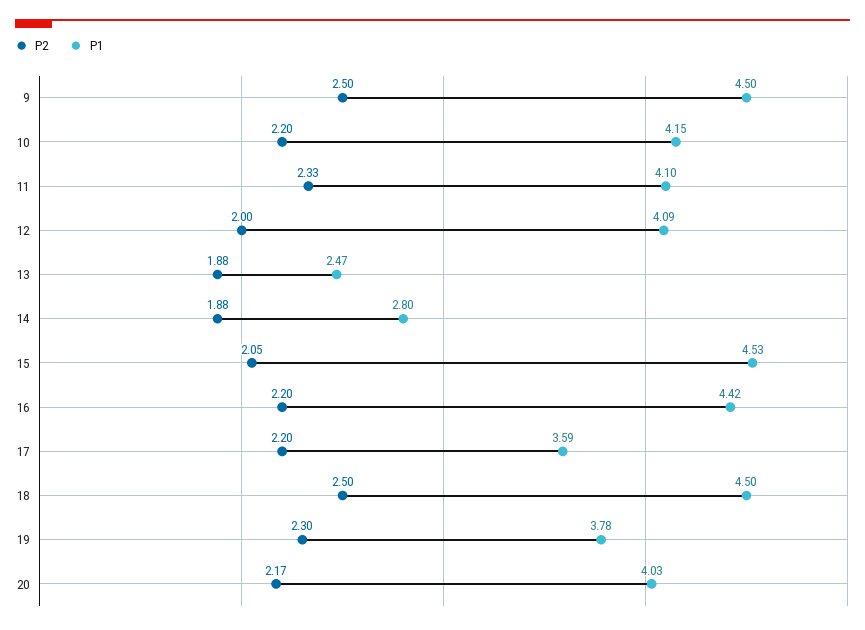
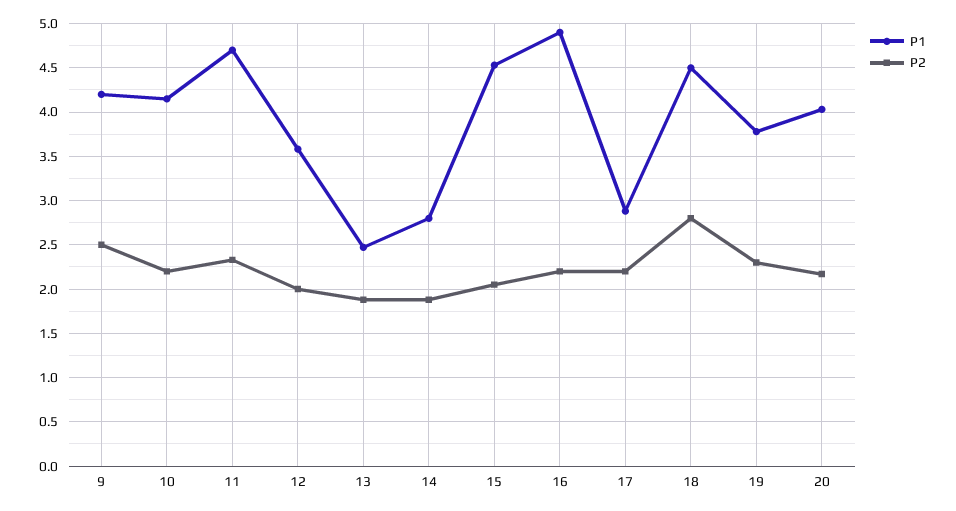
P1, 9: 4.5 -> 4.2
P1, 11: 4.1 -> 4.7
P1, 12: 4.09 -> 3.6
P1, 16: 4.42 -> 4.9
P1, 17: 3.59 -> 2.9
P2, 18: 2.5 -> 2.8

